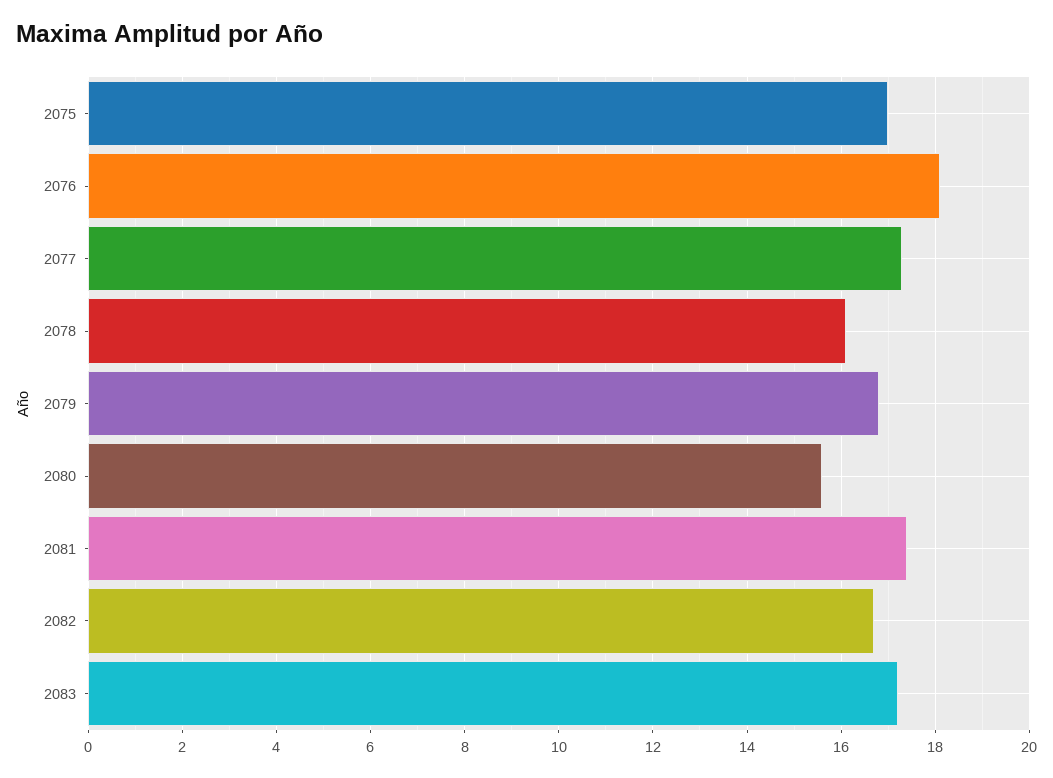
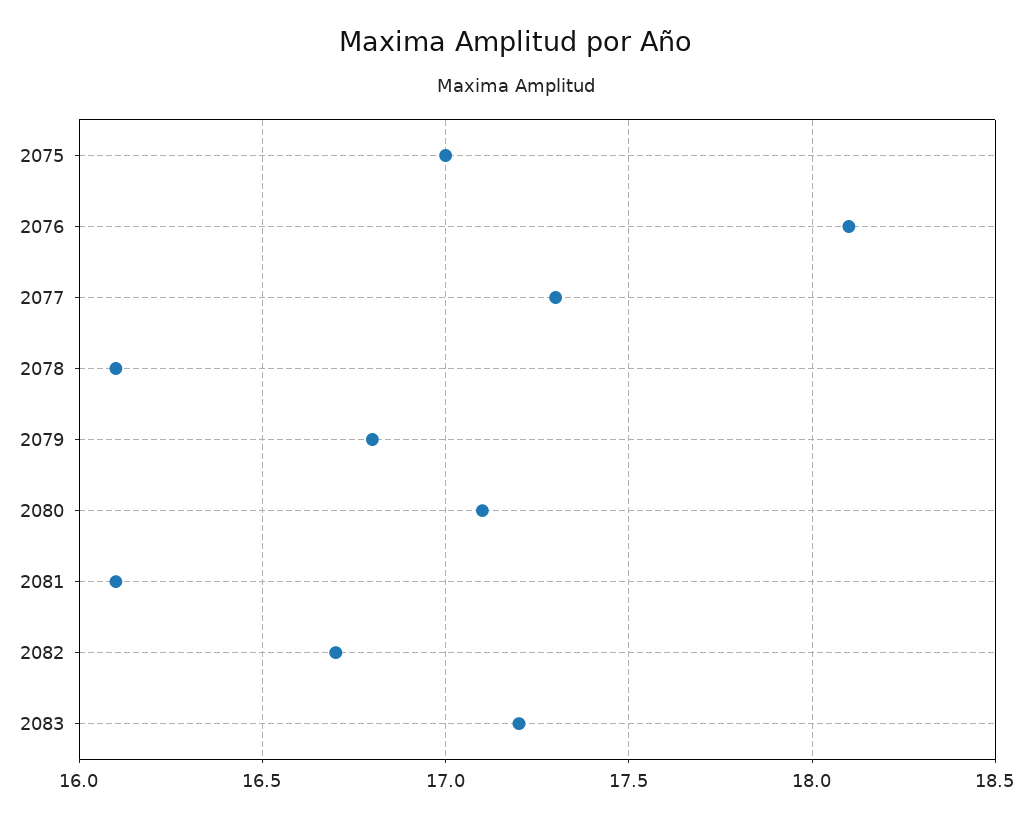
2080: 15.5 -> 17.1
2081: 17.5 -> 16.1

